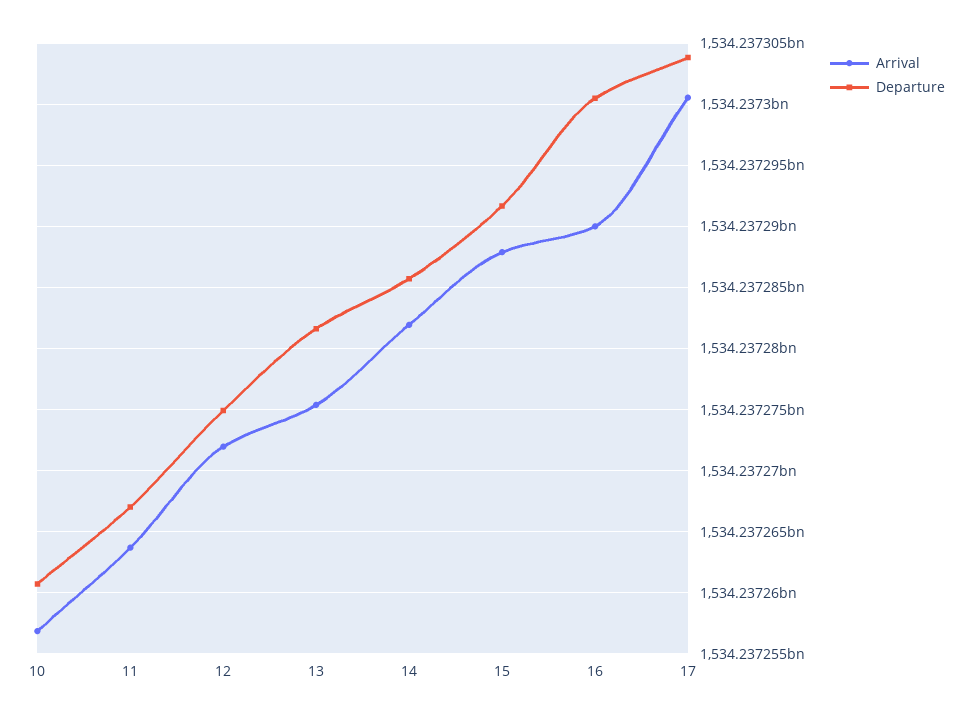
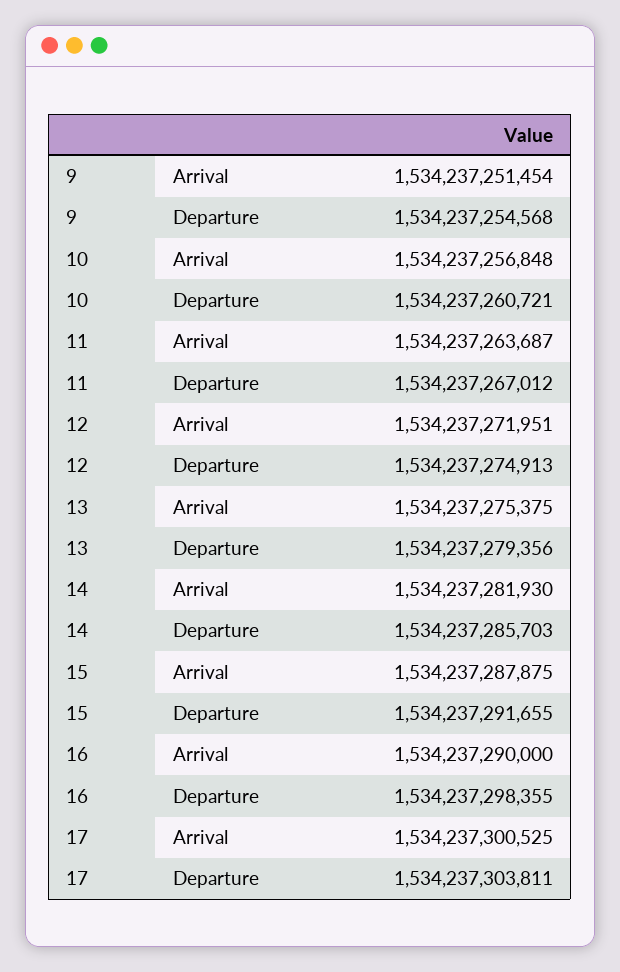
Departure, 13: 1534237281500 -> 1534237279356
Departure, 16: 1534237300500 -> 1534237298355
Arrival, 9: none -> 1534237251454
Departure, 9: none -> 1534237254568

